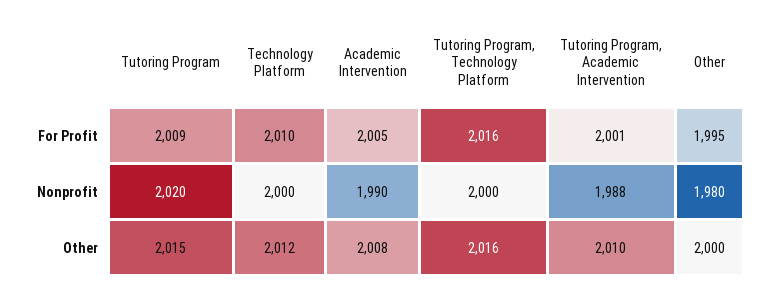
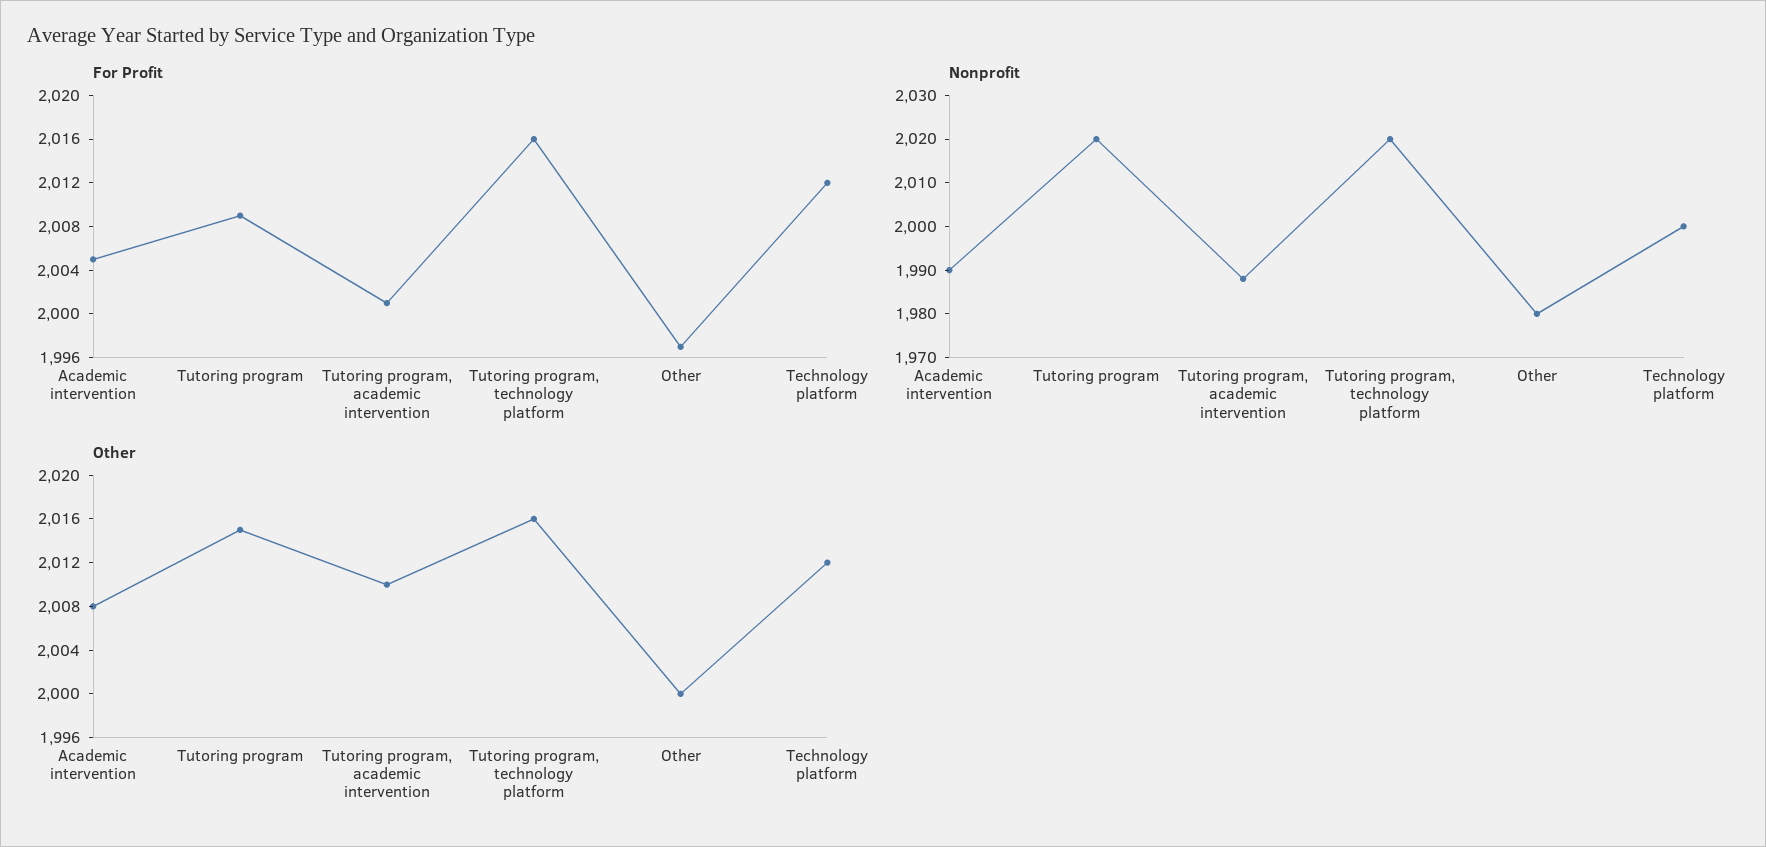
For Profit, Technology Platform: 2010 -> 2012
For Profit, Other: 1995 -> 1997
Nonprofit, Tutoring Program, Technology Platform: 2000 -> 2020

